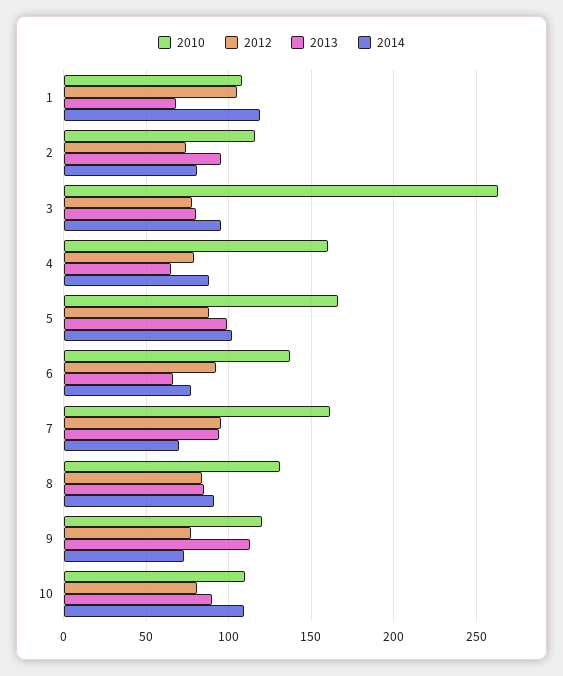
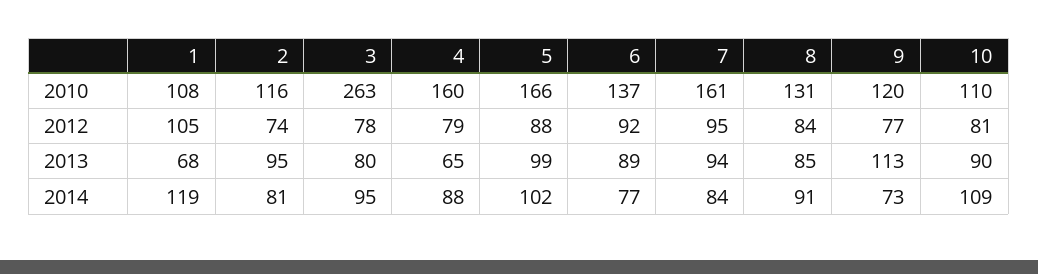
2013, 6: 65 -> 89
2014, 7: 70 -> 84

